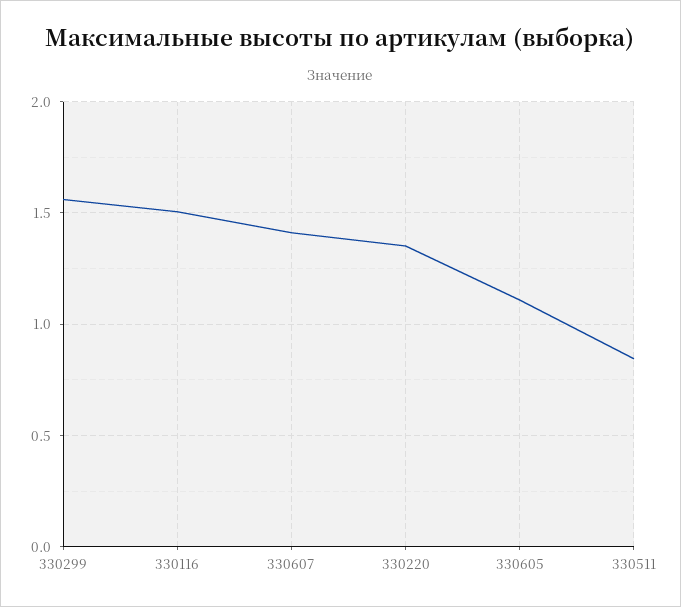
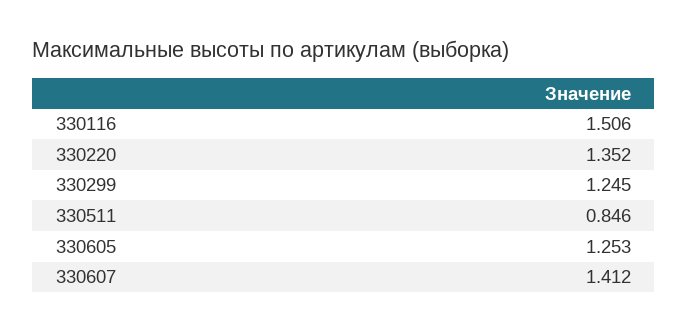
330299: 1.55 -> 1.245
330605: 1.1 -> 1.253

